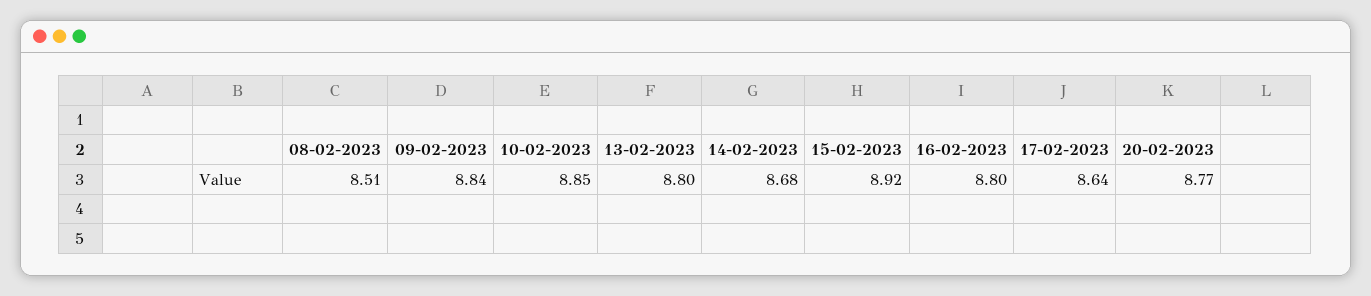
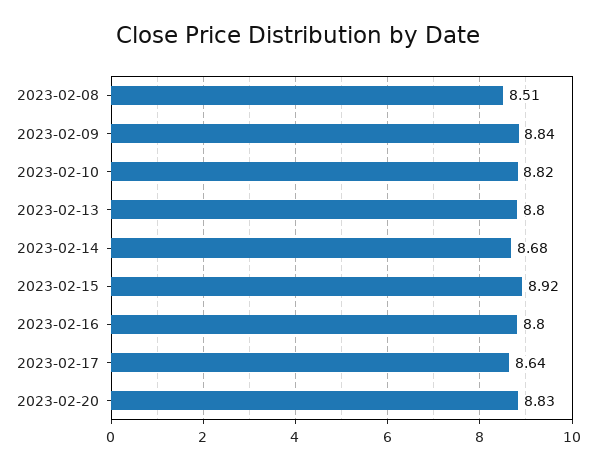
10-02-2023: 8.85 -> 8.82
20-02-2023: 8.77 -> 8.83

